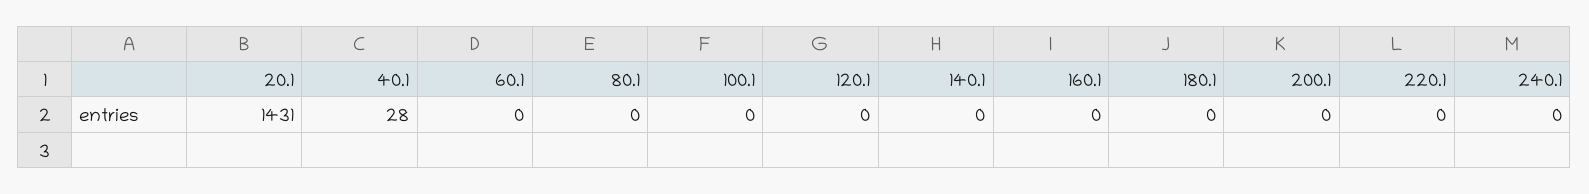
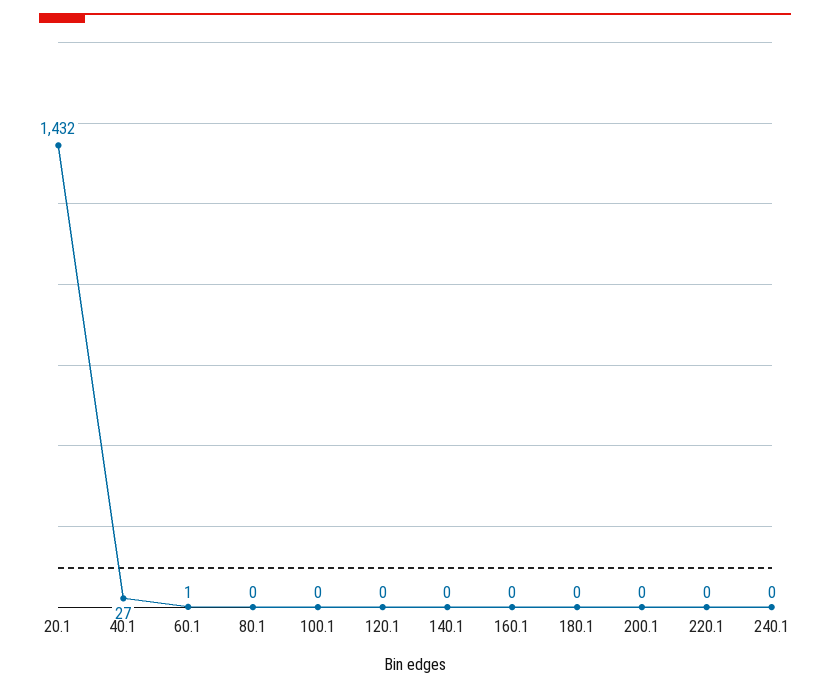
20.1: 1431 -> 1432
40.1: 28 -> 27
60.1: 0 -> 1

